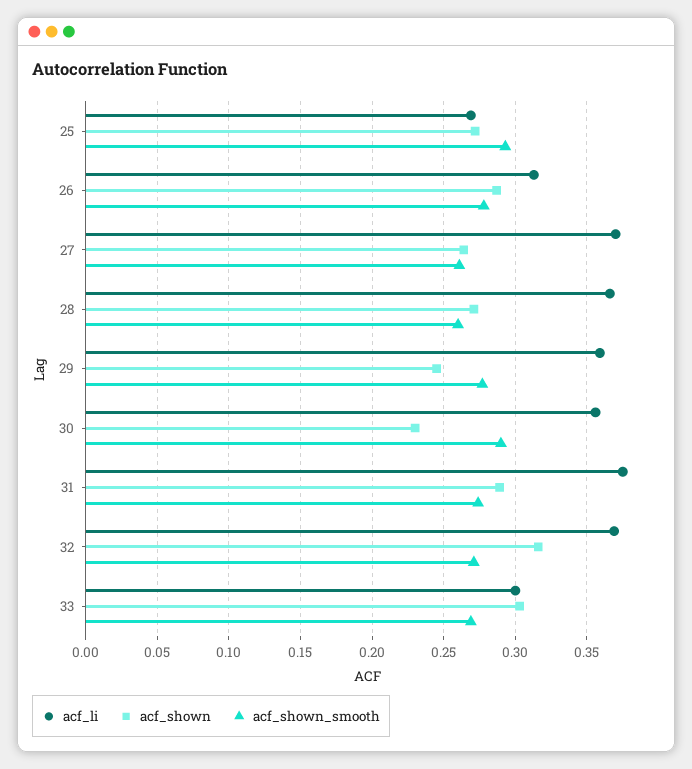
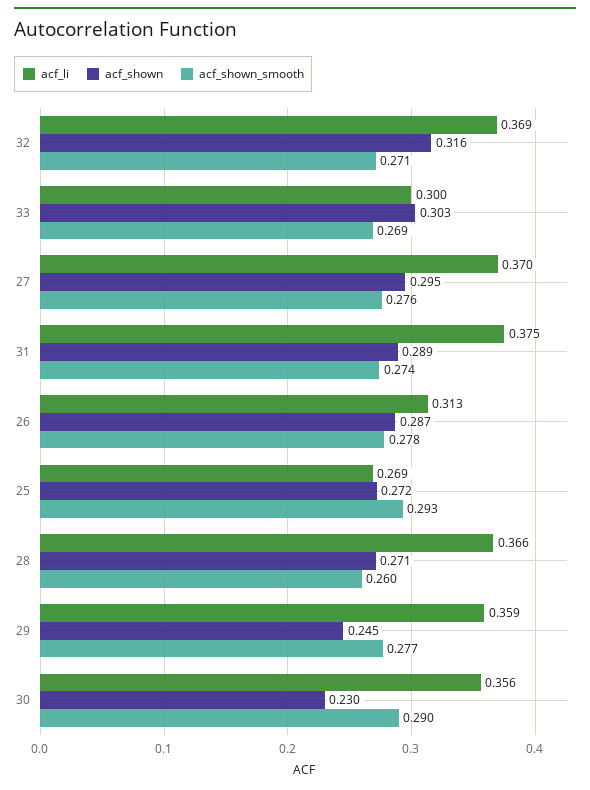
acf_shown, 27: 0.265 -> 0.295
acf_shown_smooth, 27: 0.26 -> 0.276

